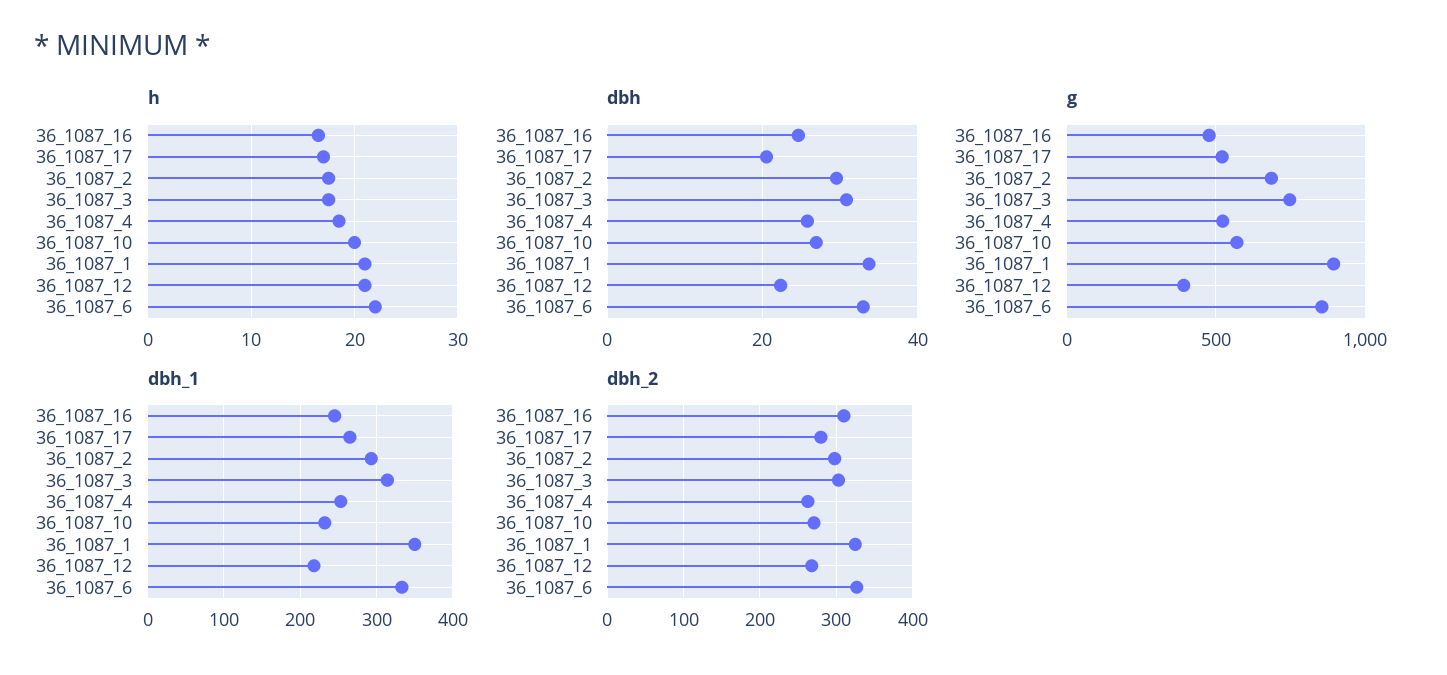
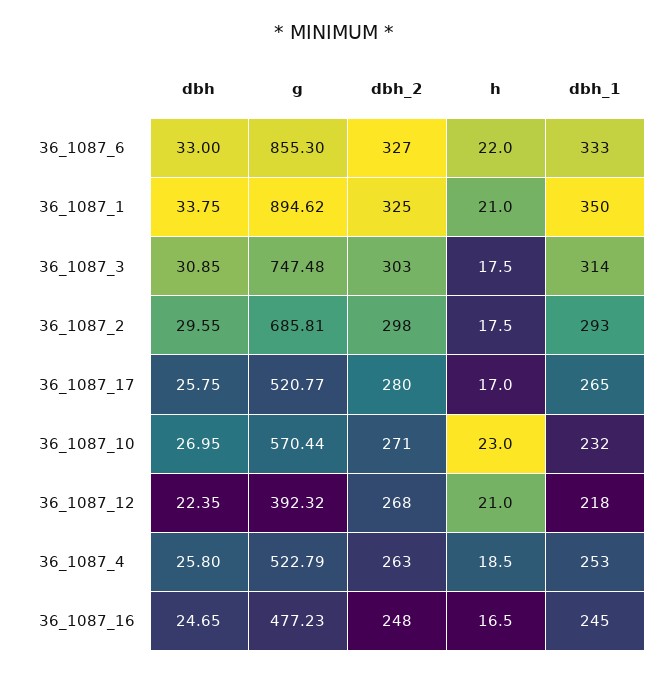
h, 36_1087_10: 20 -> 23
dbh, 36_1087_17: 20 -> 25.75
dbh_2, 36_1087_16: 310 -> 248

